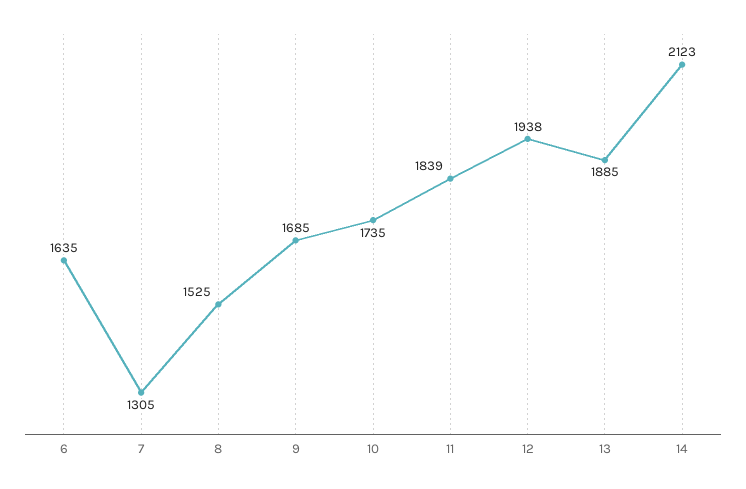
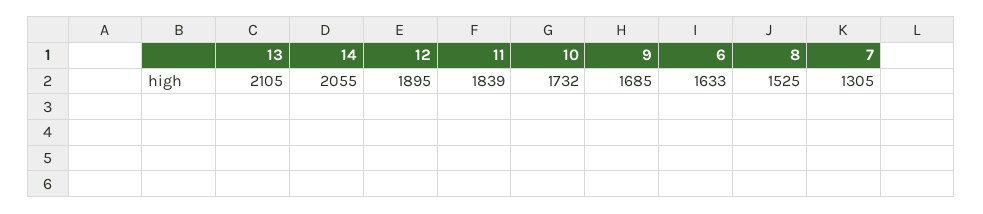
6: 1635 -> 1633
10: 1735 -> 1732
12: 1938 -> 1895
13: 1885 -> 2105
14: 2123 -> 2055

